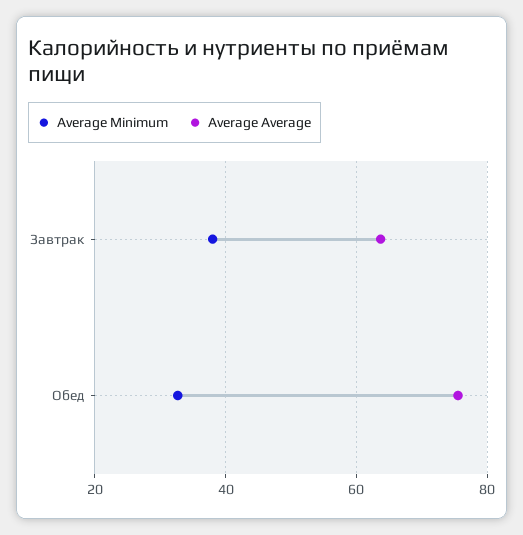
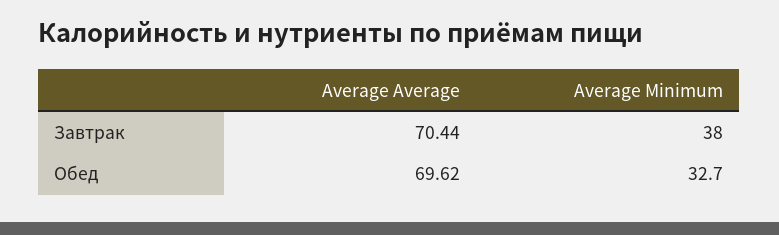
Average Average, Завтрак: 64 -> 70.44
Average Average, Обед: 76 -> 69.62

